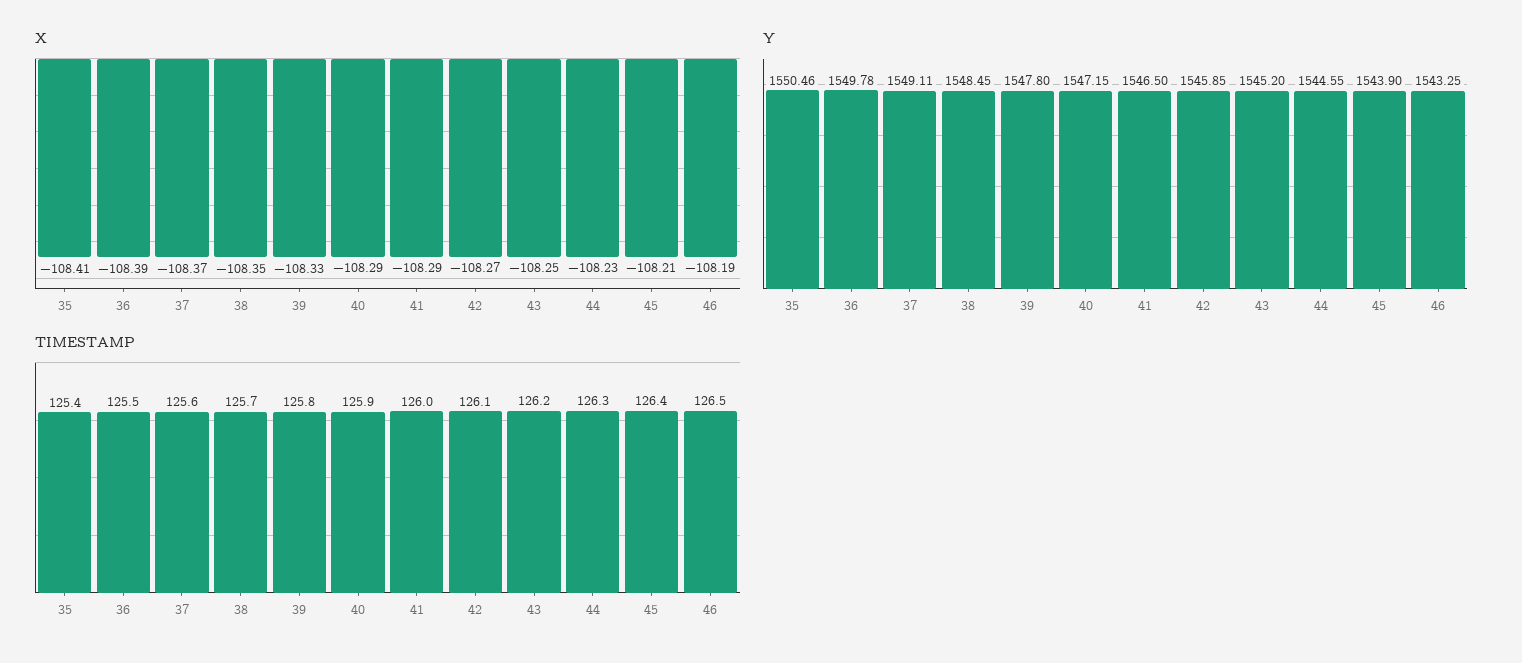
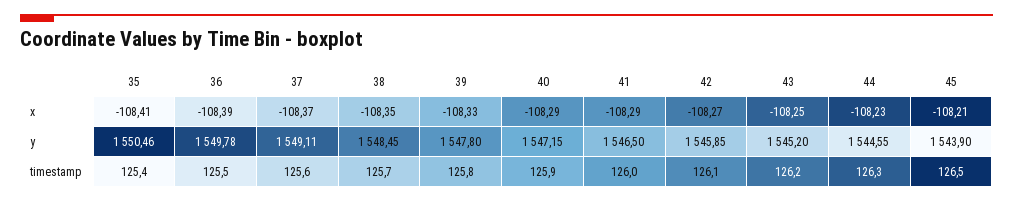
X, 46: -108.19 -> none
Y, 46: 1543.25 -> none
TIMESTAMP, 45: 126.4 -> 126.5
TIMESTAMP, 46: 126.5 -> none

